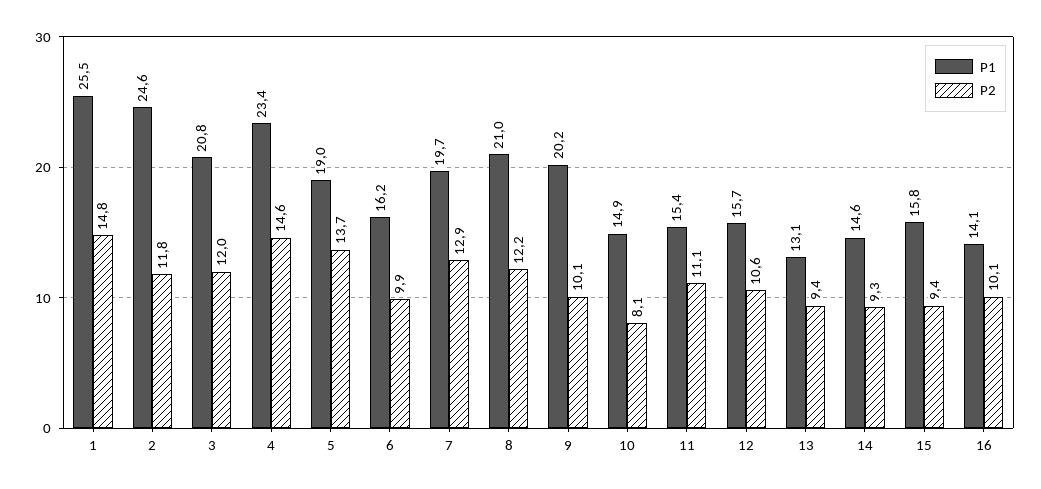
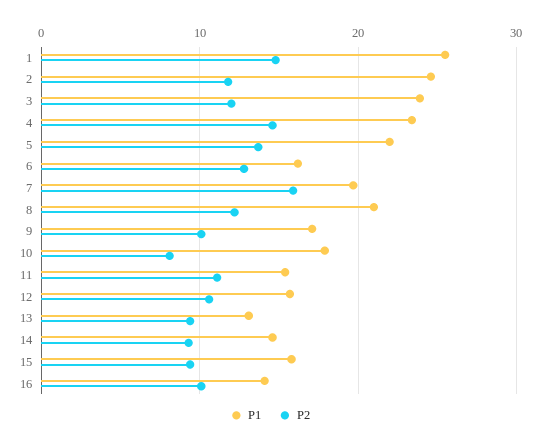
P1, 3: 20.8 -> 24
P1, 5: 19 -> 22
P2, 6: 9.9 -> 13
P2, 7: 12.9 -> 16
P1, 9: 20.2 -> 17
P1, 10: 14.9 -> 18

